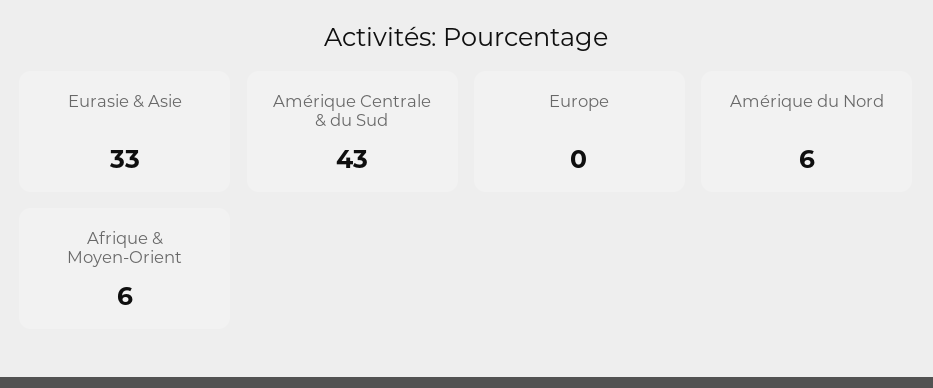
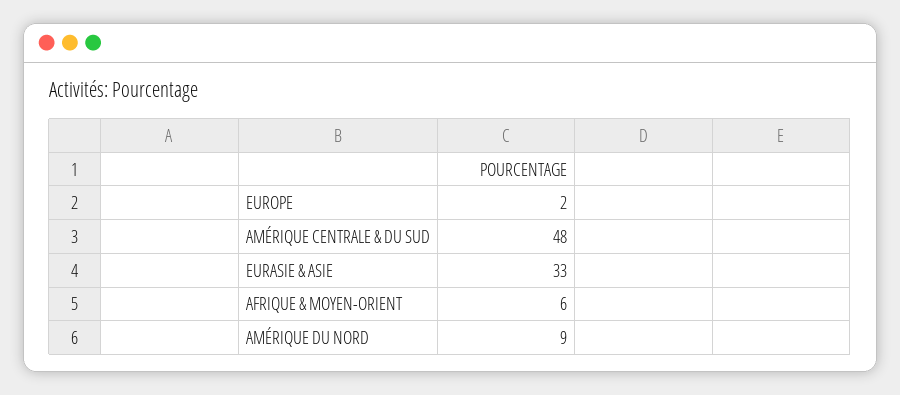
Amérique Centrale & du Sud: 43 -> 48
Europe: 0 -> 2
Amérique du Nord: 6 -> 9

